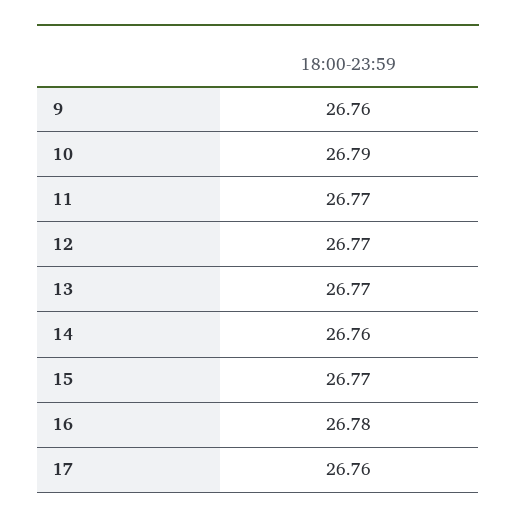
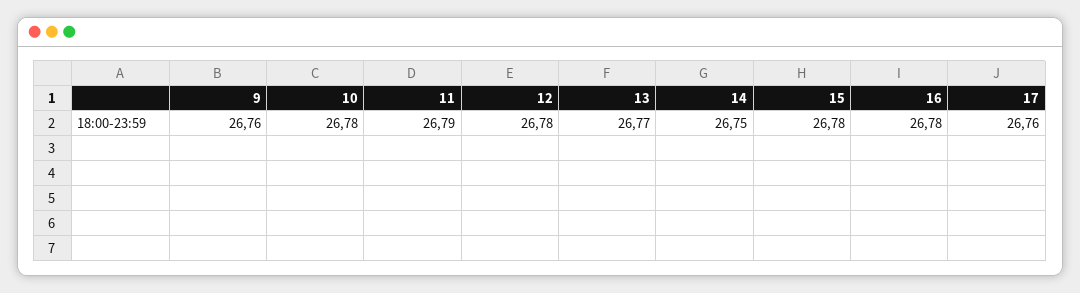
10: 26.79 -> 26.78
11: 26.77 -> 26.79
12: 26.77 -> 26.78
14: 26.76 -> 26.75
15: 26.77 -> 26.78

